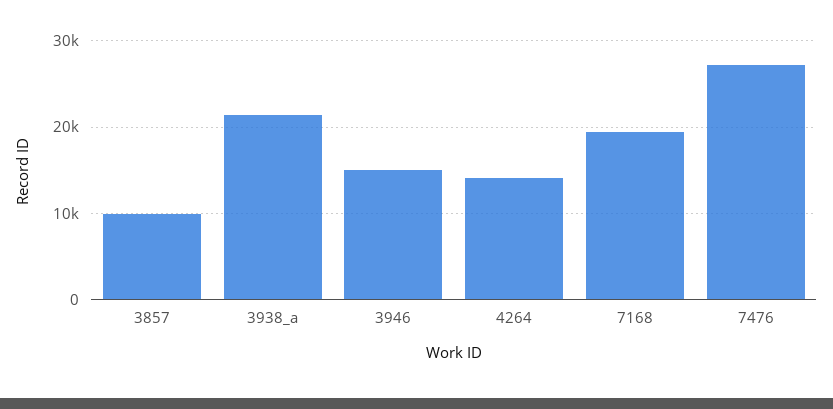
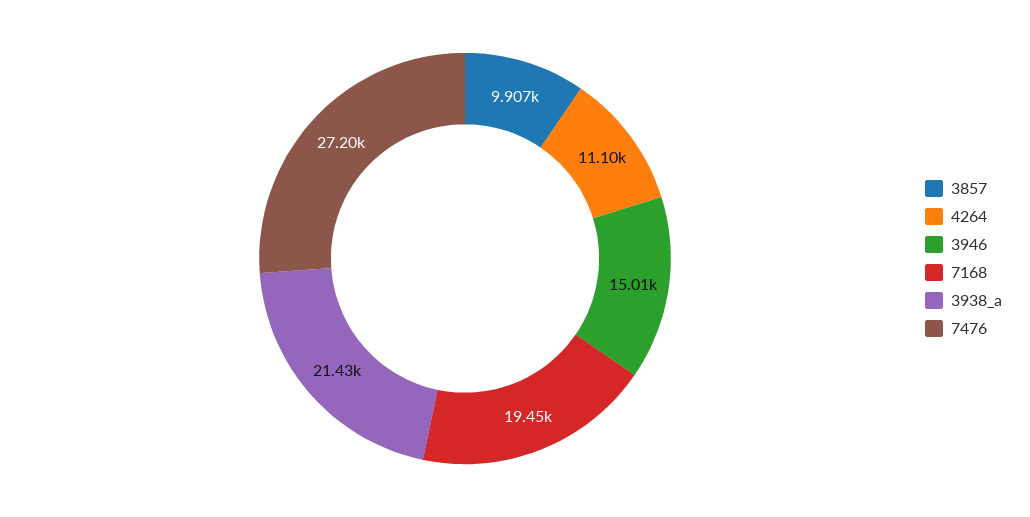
4264: 14000 -> 11100

